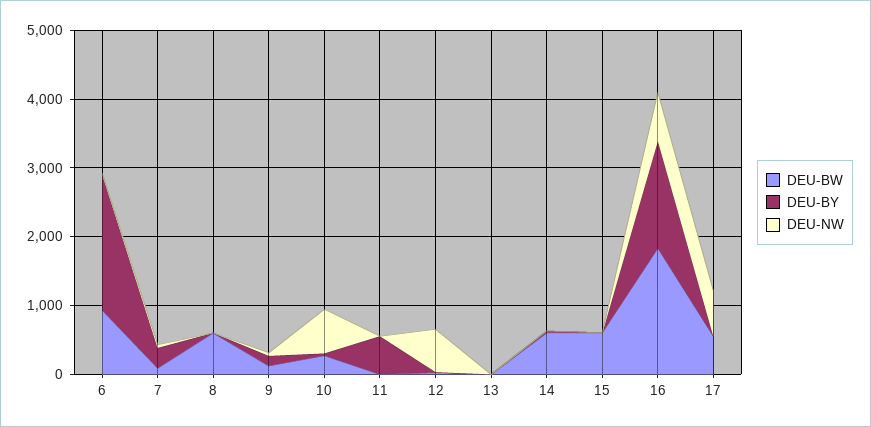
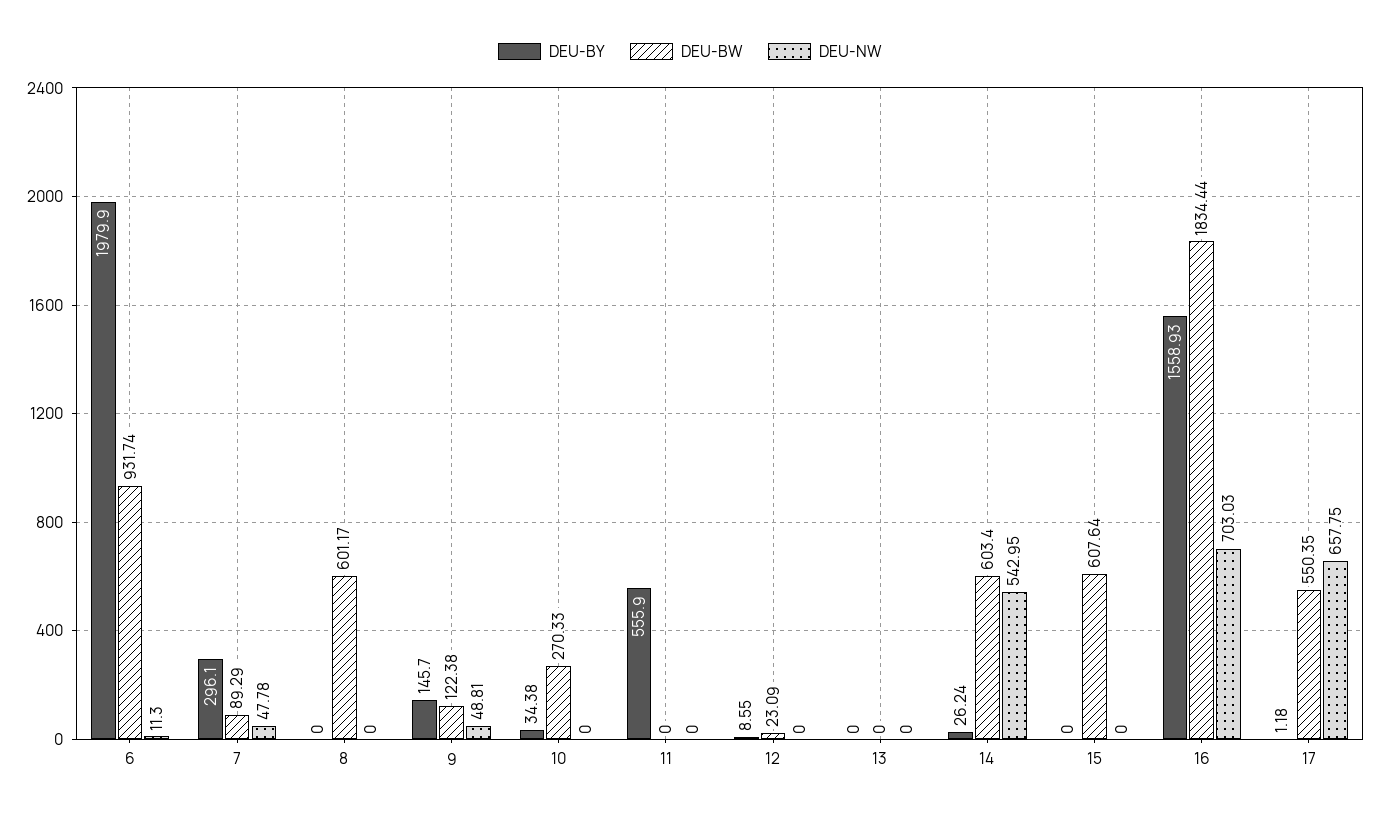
DEU-NW, 10: 600 -> 0
DEU-NW, 12: 600 -> 0
DEU-NW, 14: 0 -> 542.95

